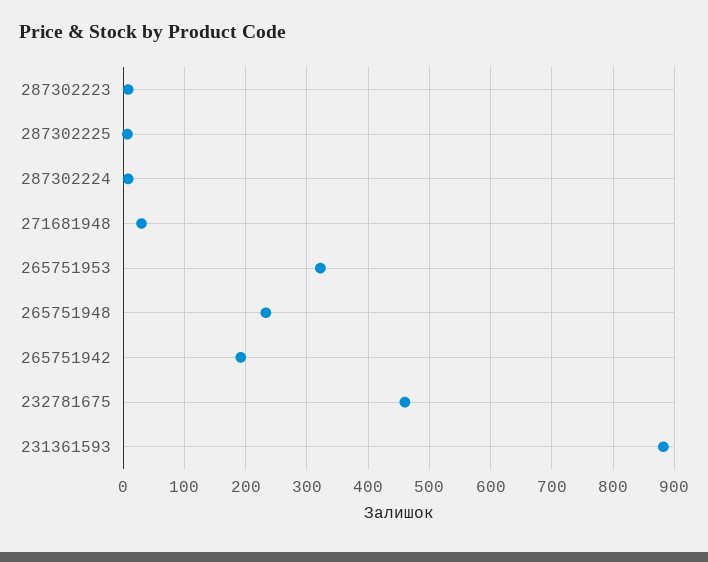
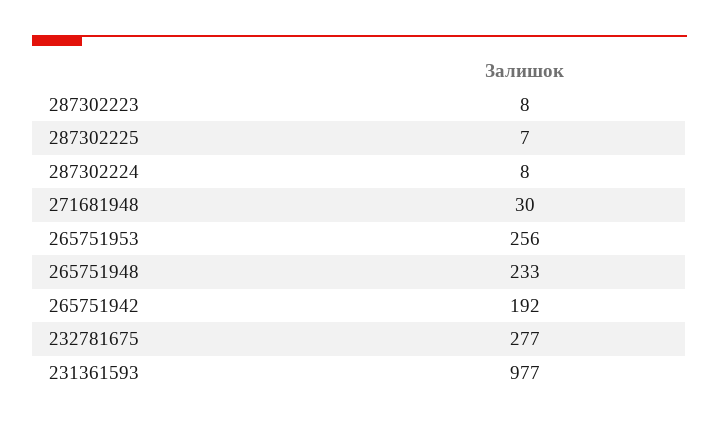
265751953: 320 -> 256
232781675: 460 -> 277
231361593: 880 -> 977

